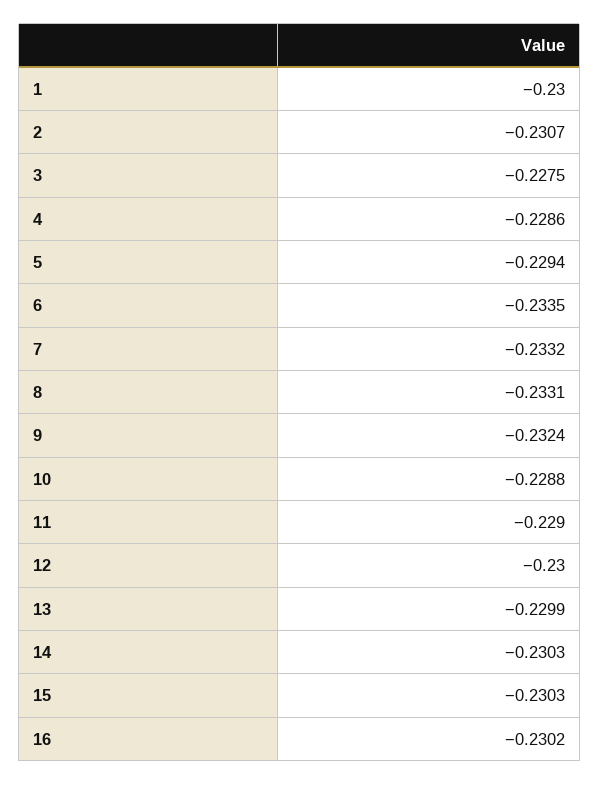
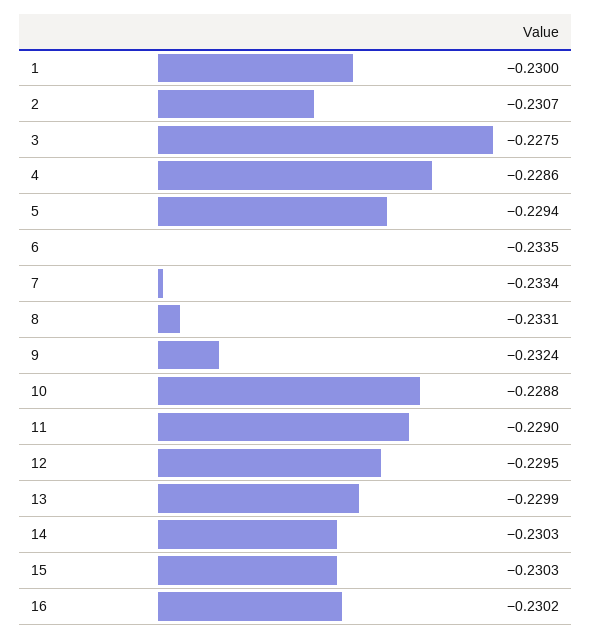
7: -0.2332 -> -0.2334
12: -0.23 -> -0.2295

